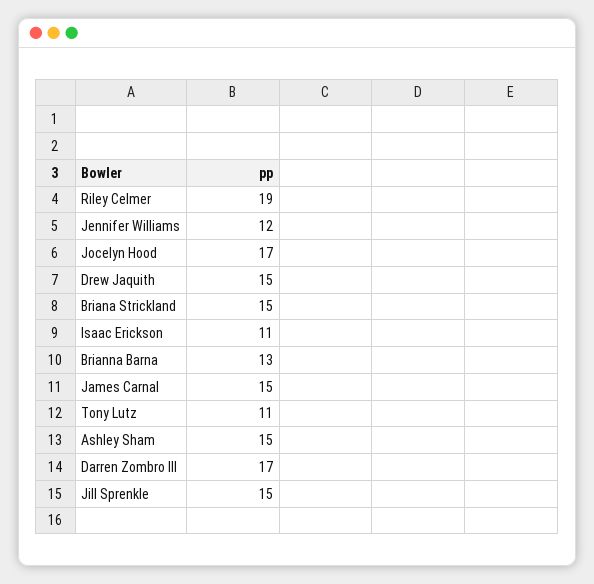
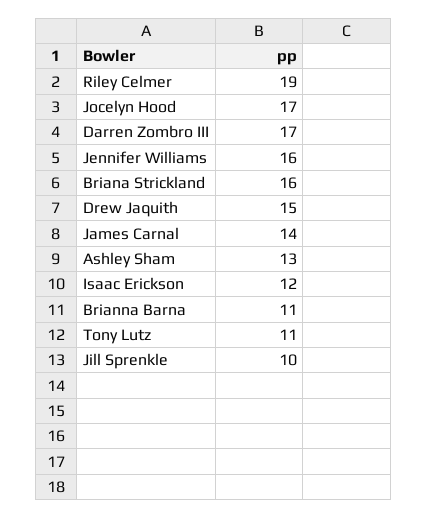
Jennifer Williams: 12 -> 16
Briana Strickland: 15 -> 16
Isaac Erickson: 11 -> 12
Brianna Barna: 13 -> 11
James Carnal: 15 -> 14
Ashley Sham: 15 -> 13
Jill Sprenkle: 15 -> 10

